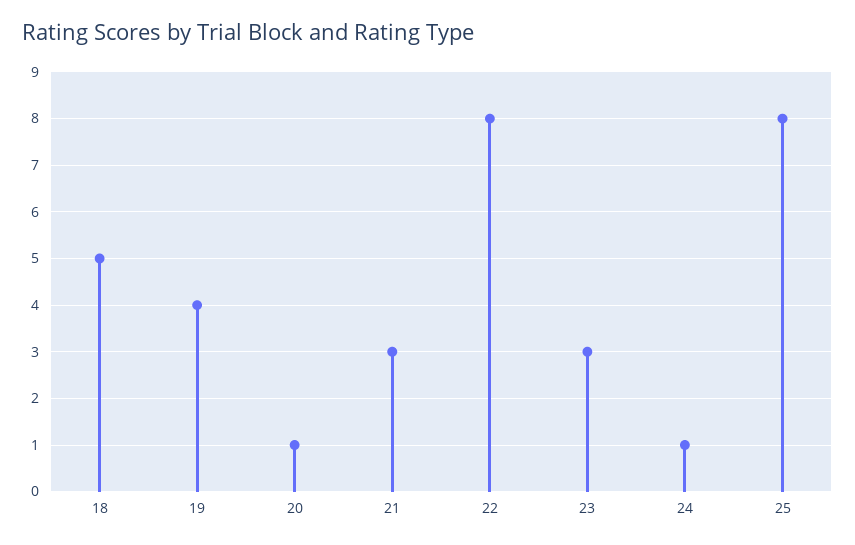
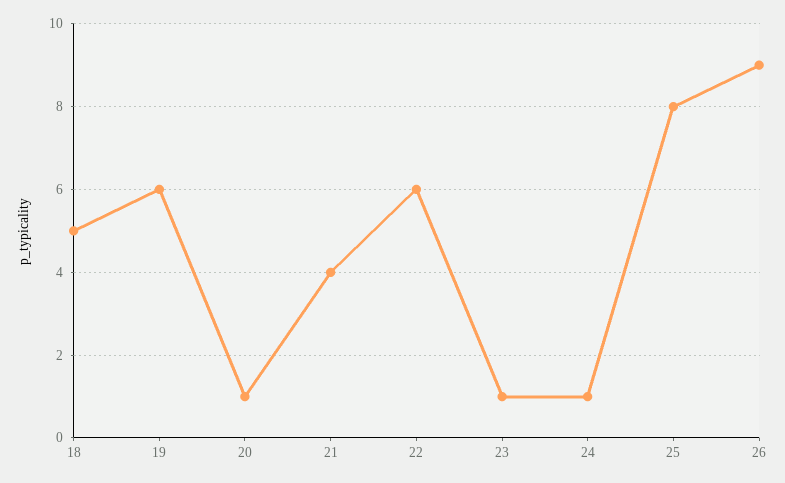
19: 4 -> 6
21: 3 -> 4
22: 8 -> 6
23: 3 -> 1
26: none -> 9

